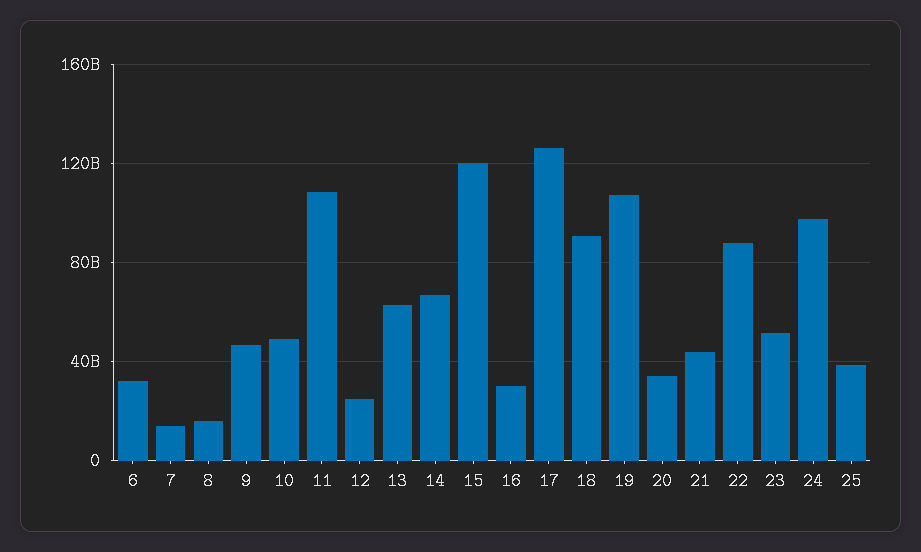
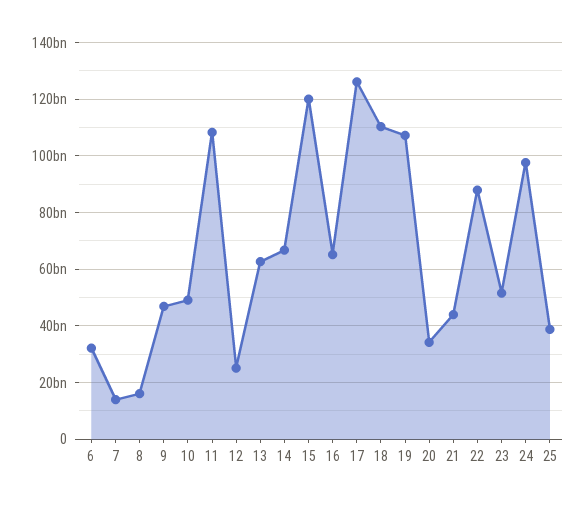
16: 30000000000 -> 65000000000
18: 90000000000 -> 110000000000

